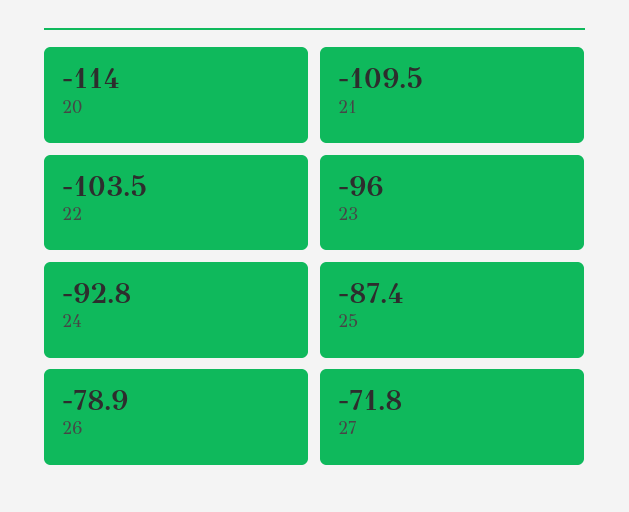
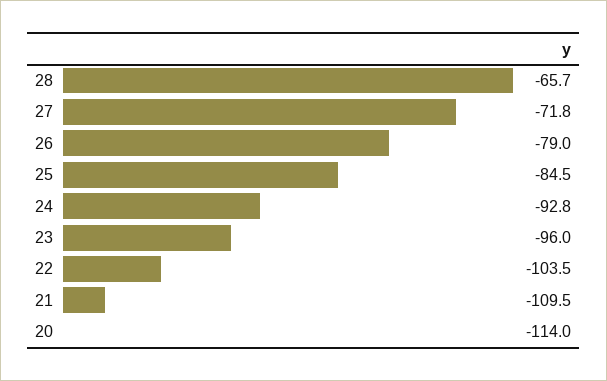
25: -87.4 -> -84.5
26: -78.9 -> -79
28: none -> -65.7

